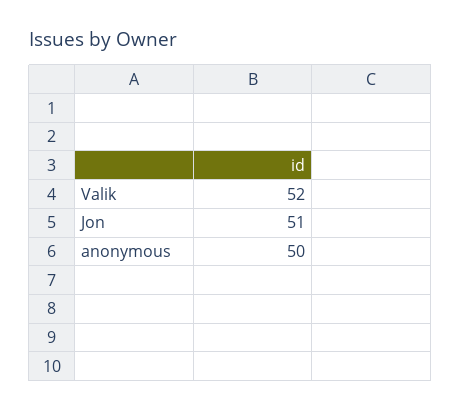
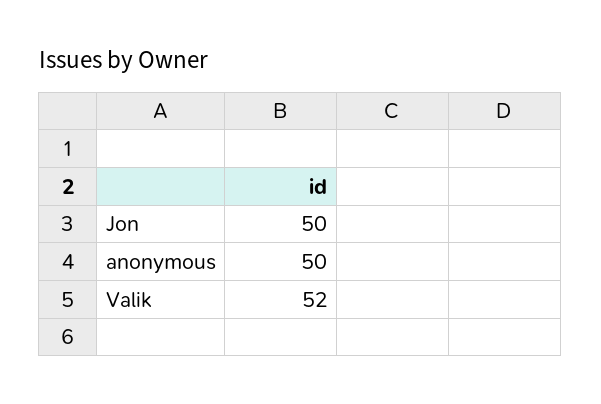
Jon: 51 -> 50

